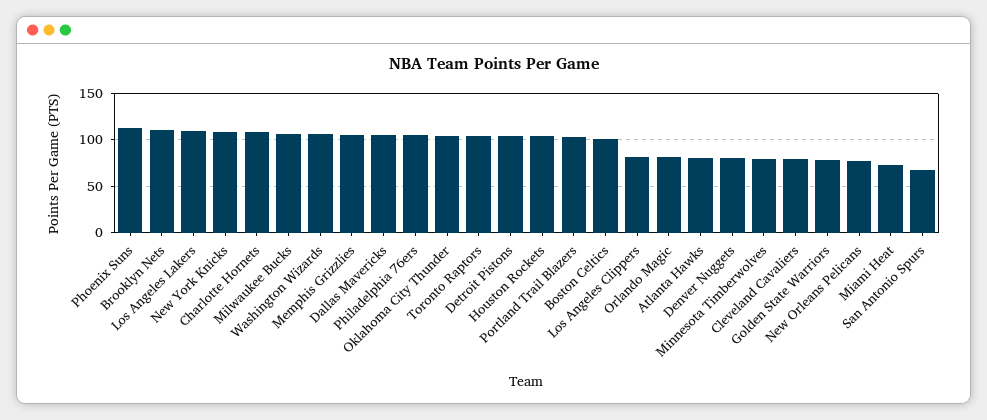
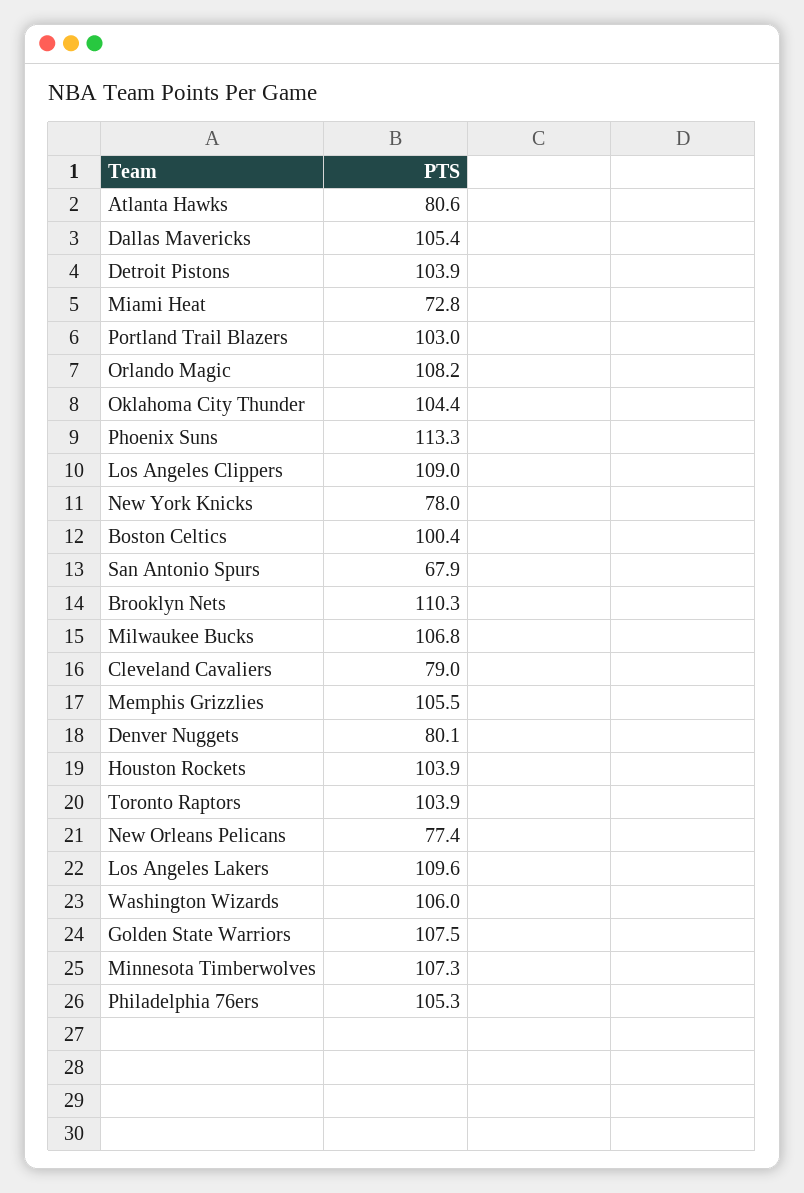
New York Knicks: 110 -> 78
Charlotte Hornets: 110 -> none
Los Angeles Clippers: 80 -> 109
Orlando Magic: 80 -> 108.2
Minnesota Timberwolves: 80 -> 107.3
Golden State Warriors: 80 -> 107.5

